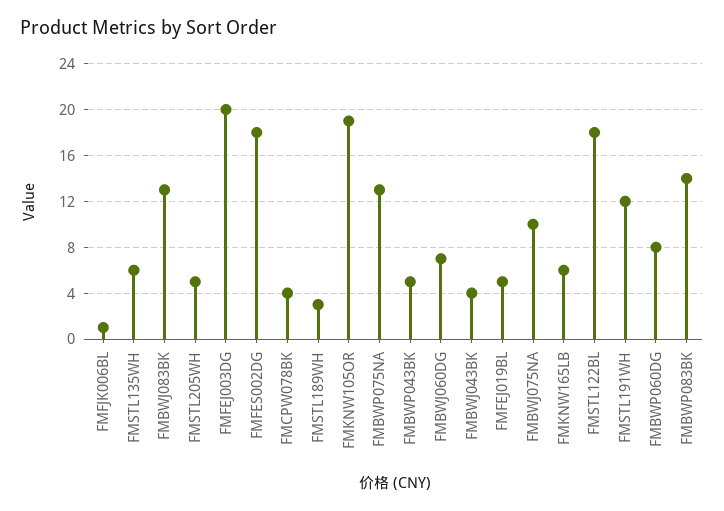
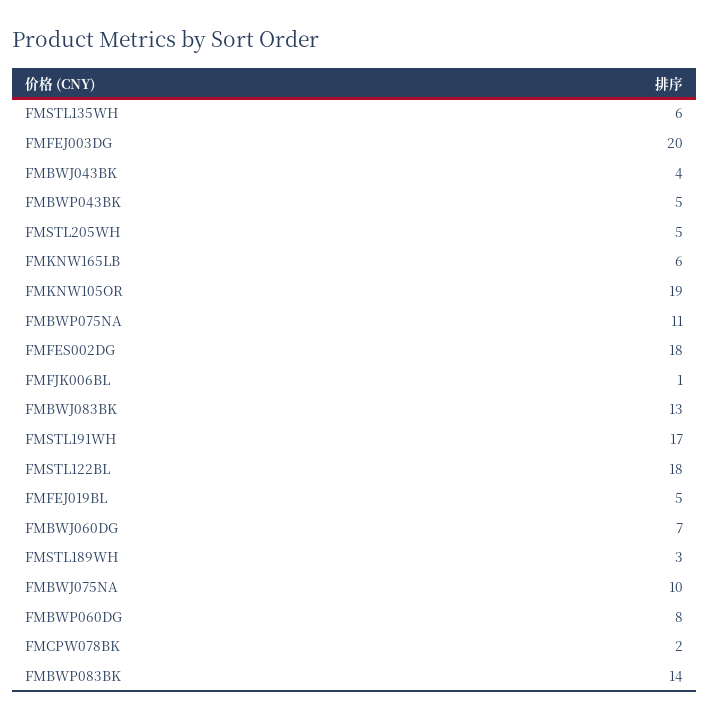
FMCPW078BK: 4 -> 2
FMBWP075NA: 13 -> 11
FMSTL191WH: 12 -> 17

